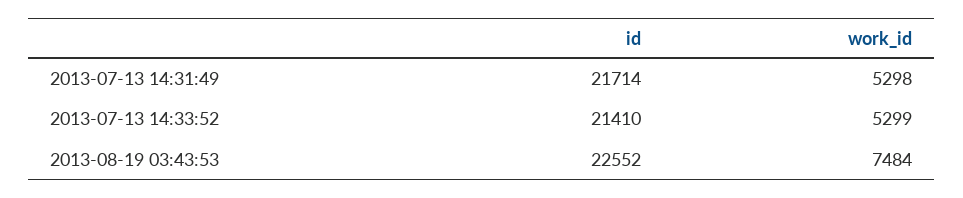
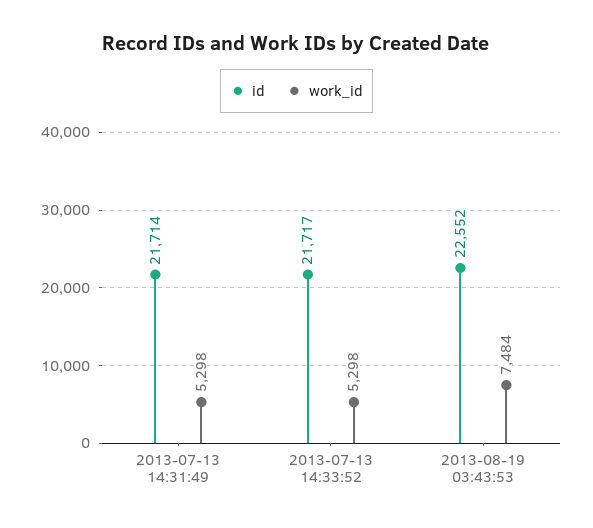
id, 2013-07-13 14:33:52: 21410 -> 21717
work_id, 2013-07-13 14:33:52: 5299 -> 5298

